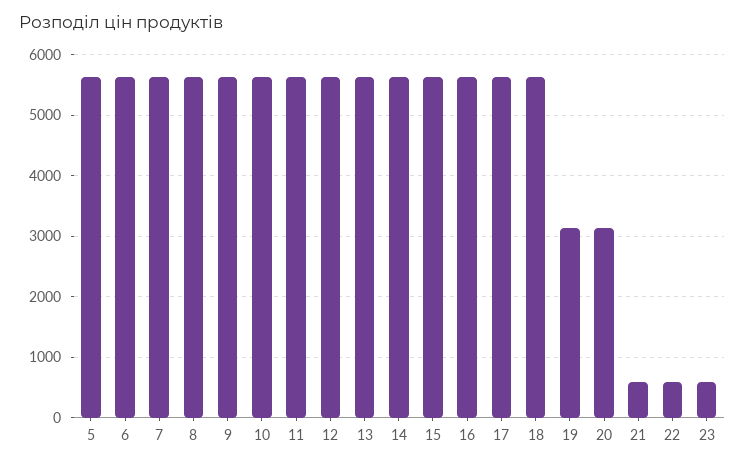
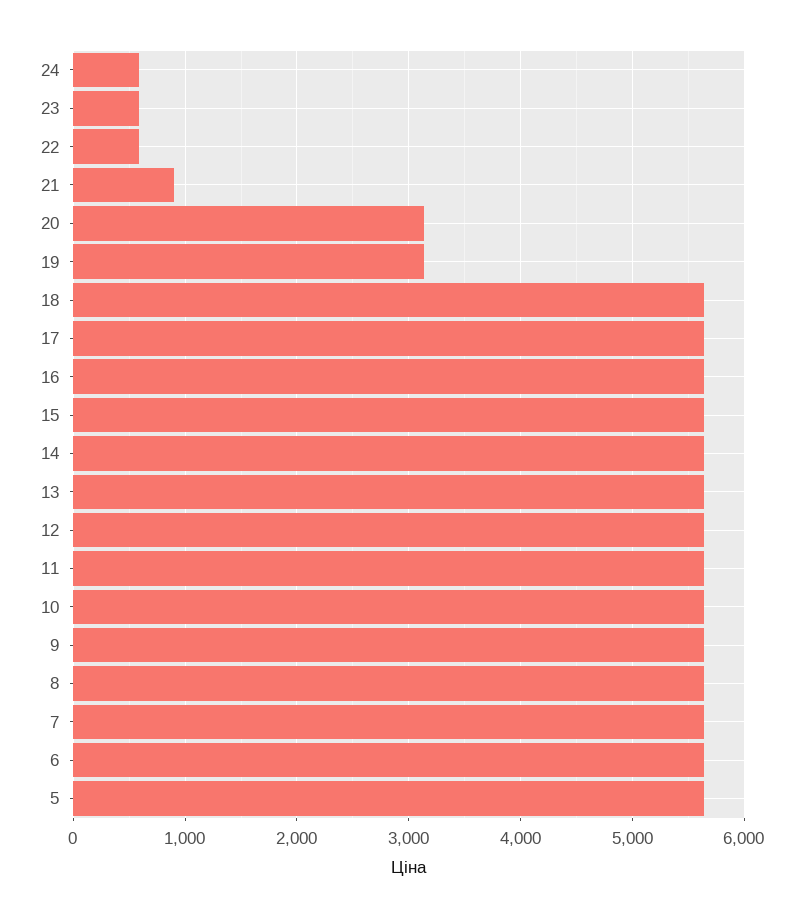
21: 600 -> 900
24: none -> 600

